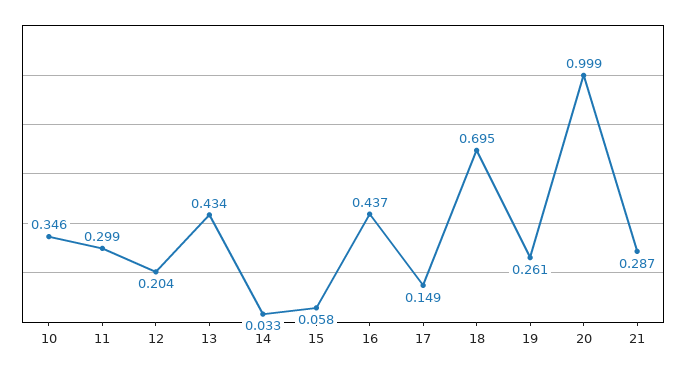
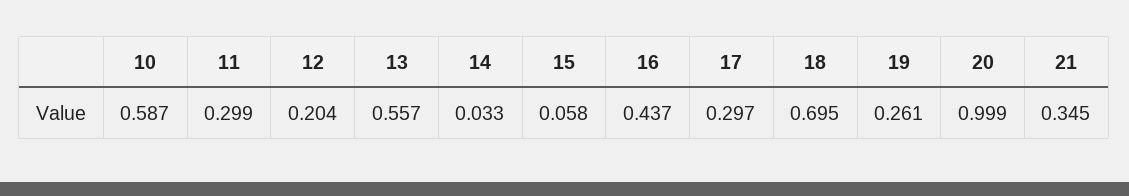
10: 0.346 -> 0.587
13: 0.434 -> 0.557
17: 0.149 -> 0.297
21: 0.287 -> 0.345

